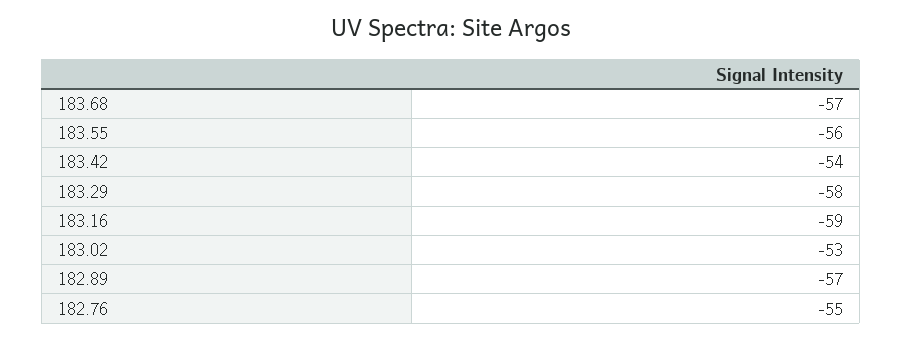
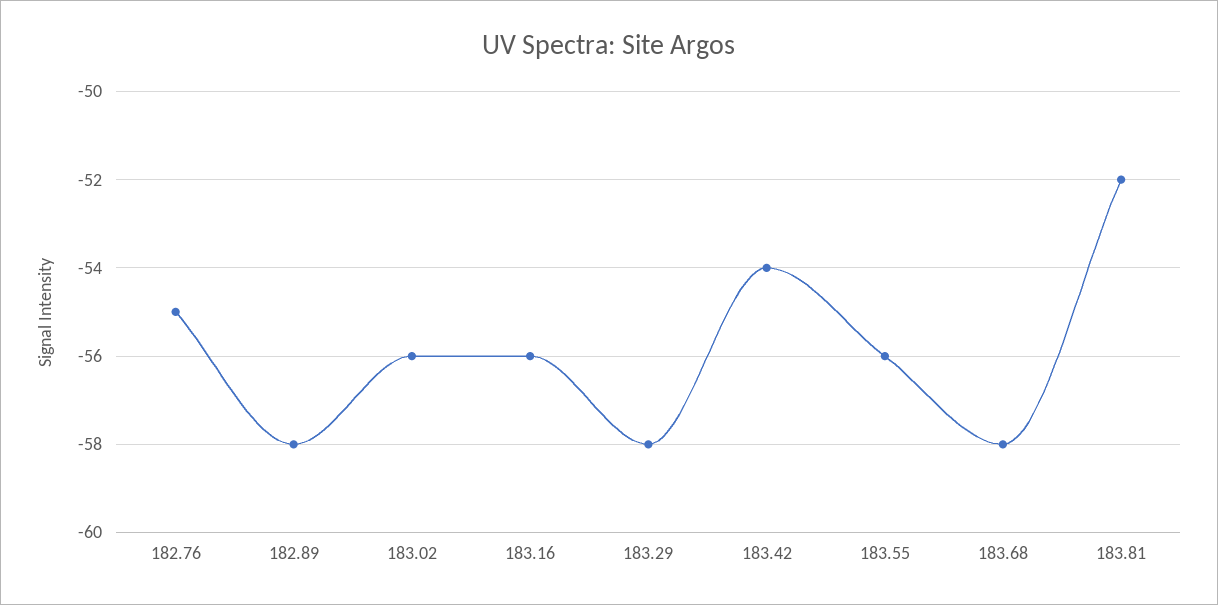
183.68: -57 -> -58
183.16: -59 -> -56
183.02: -53 -> -56
182.89: -57 -> -58
183.81: none -> -52

